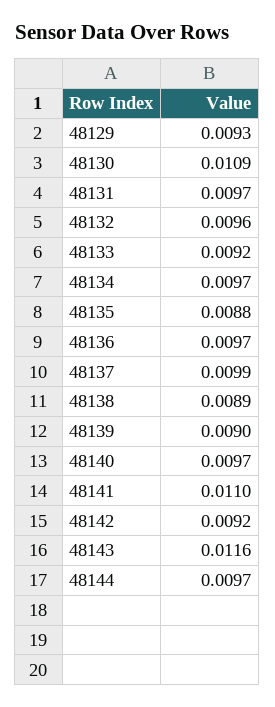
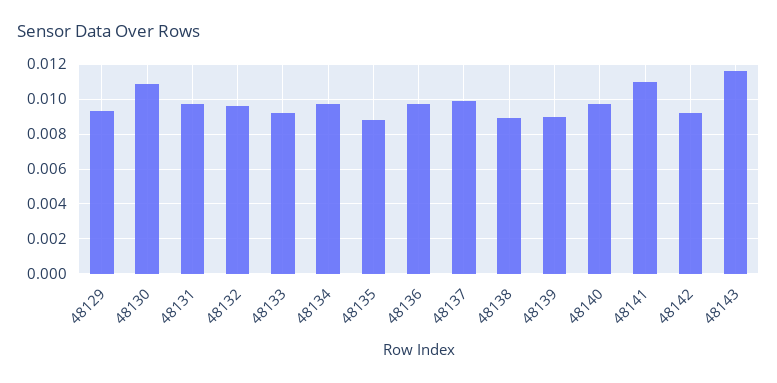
48144: 0.0097 -> none

